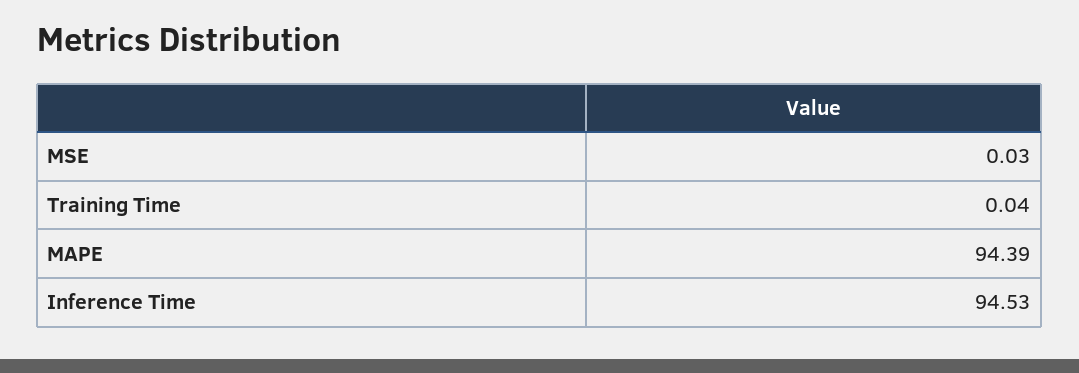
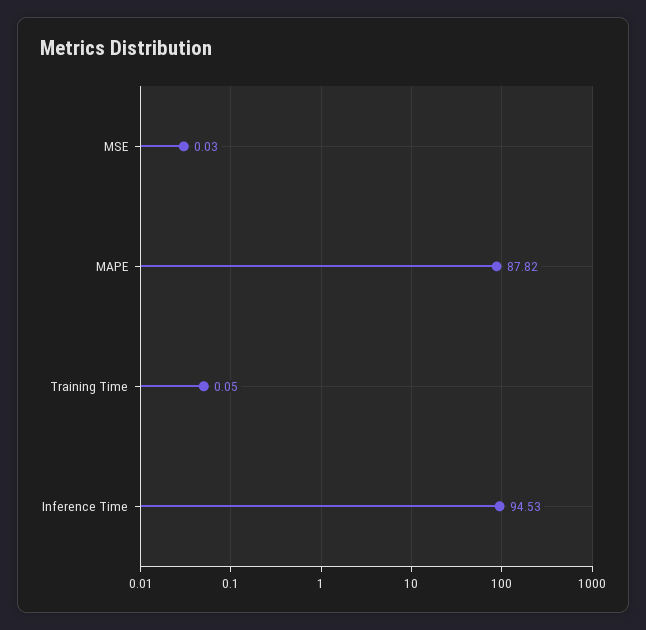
Training Time: 0.04 -> 0.05
MAPE: 94.39 -> 87.82

